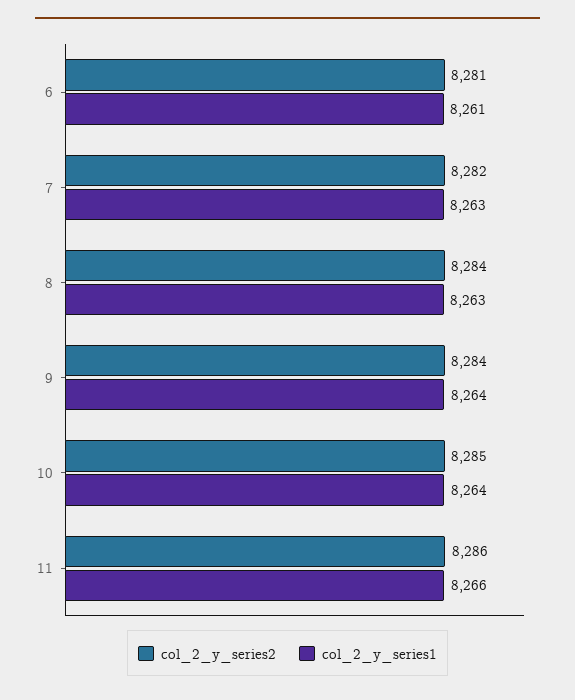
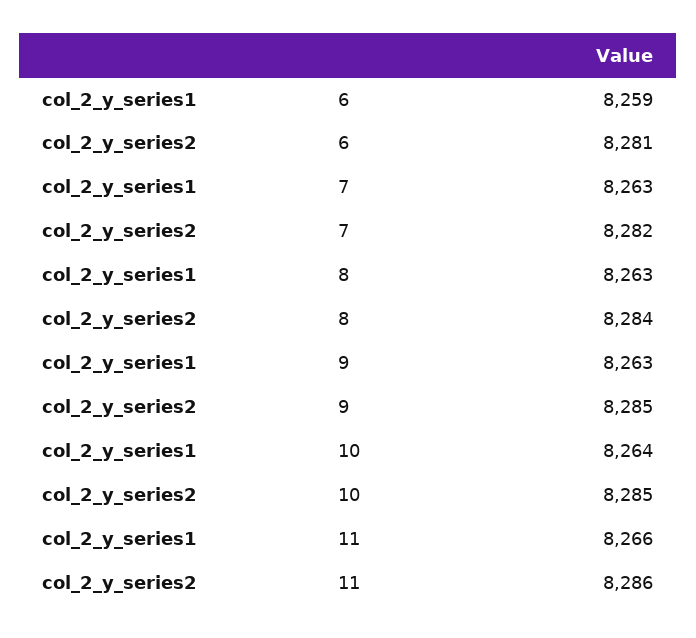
col_2_y_series1, 6: 8261 -> 8259
col_2_y_series2, 9: 8284 -> 8285
col_2_y_series1, 9: 8264 -> 8263

